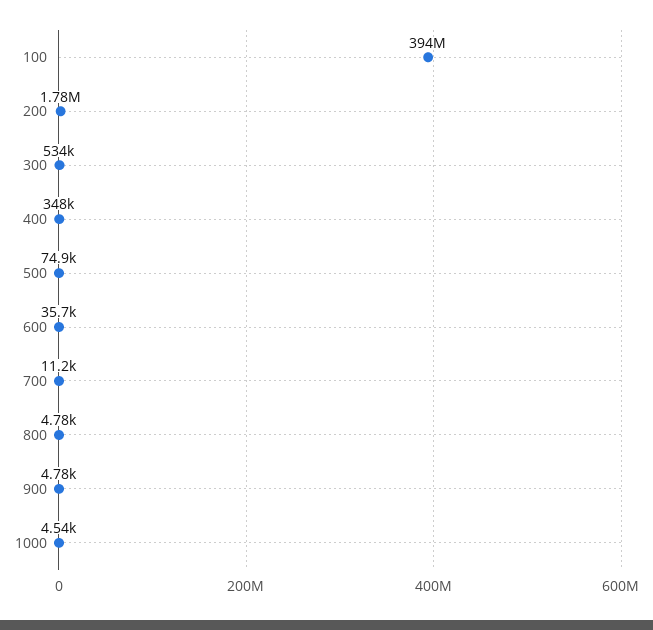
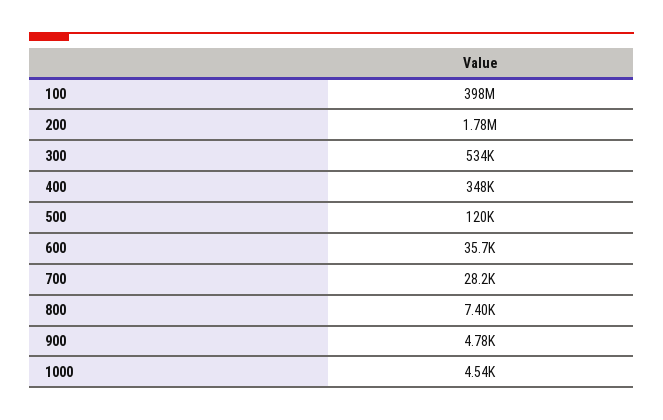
100: 394000000 -> 398000000
500: 74900 -> 120000
700: 11200 -> 28200
800: 4780 -> 7400

